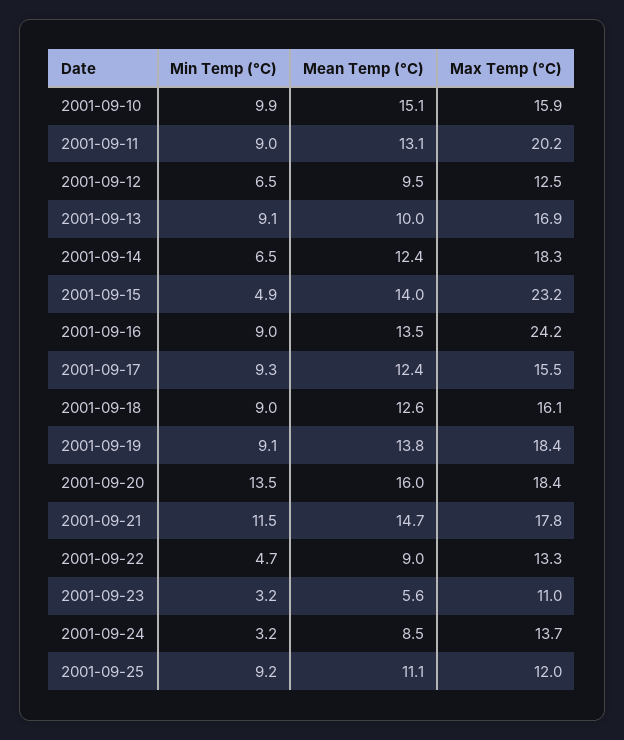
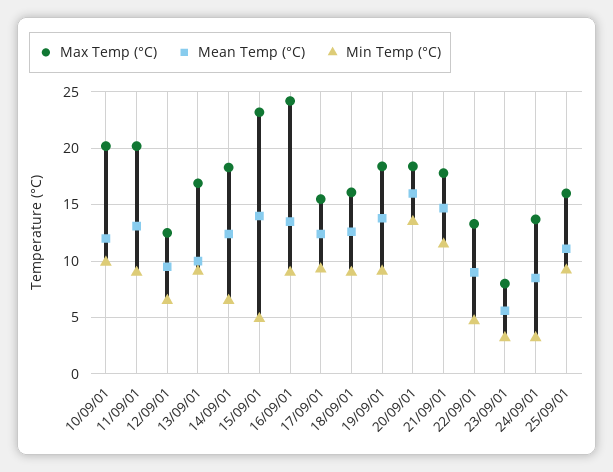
Mean Temp (°C), 2001-09-10: 15.1 -> 12
Max Temp (°C), 2001-09-10: 15.9 -> 20
Max Temp (°C), 2001-09-23: 11 -> 8
Max Temp (°C), 2001-09-25: 12 -> 16

